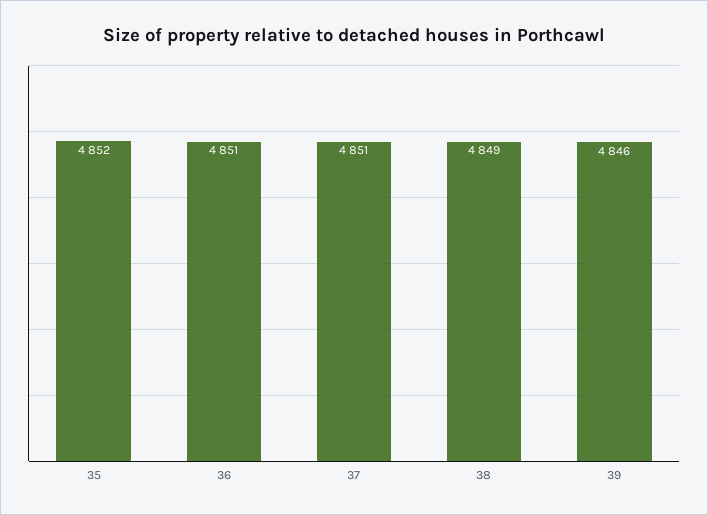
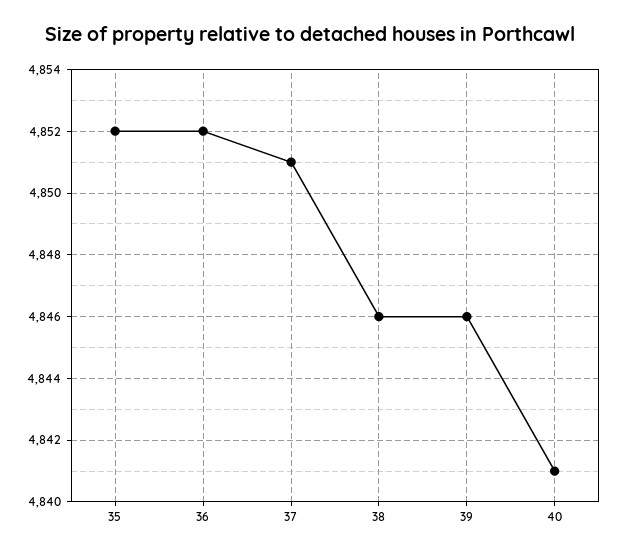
36: 4851 -> 4852
38: 4849 -> 4846
40: none -> 4841

